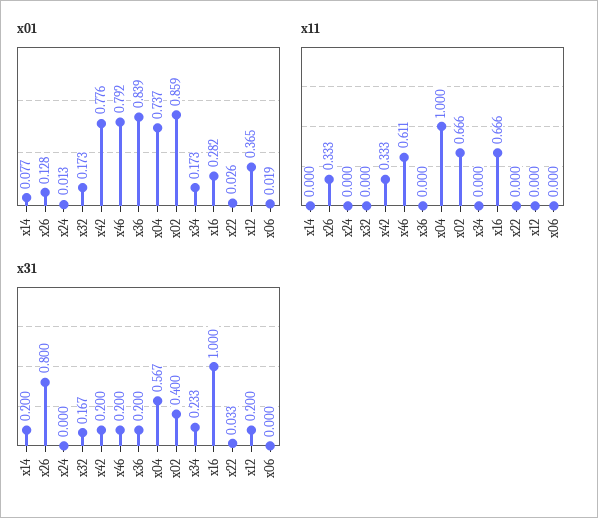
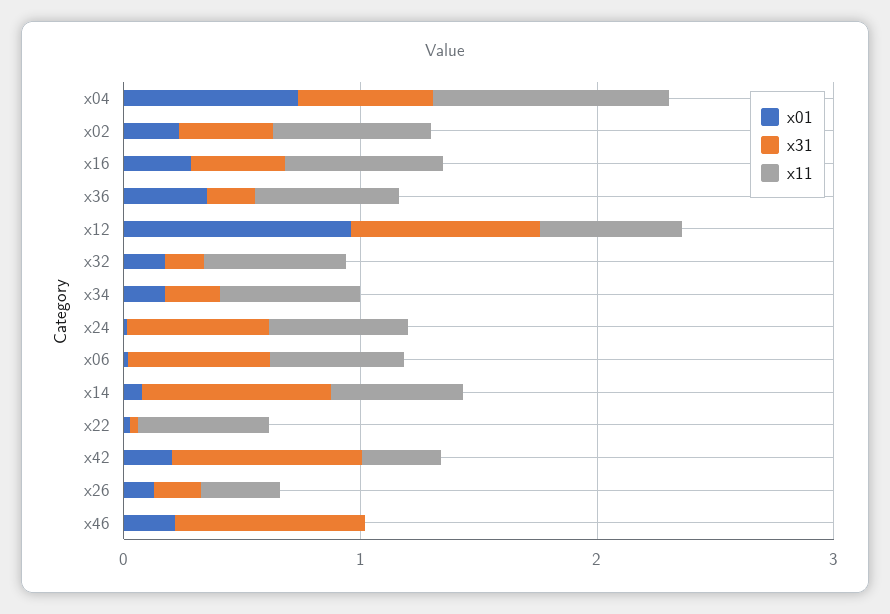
x01, x42: 0.776 -> 0.2
x01, x46: 0.792 -> 0.2
x01, x36: 0.839 -> 0.4
x01, x02: 0.859 -> 0.2
x01, x12: 0.365 -> 1
x11, x14: 0 -> 0.6
x11, x24: 0 -> 0.6
x11, x32: 0 -> 0.6
x11, x46: 0.611 -> 0
x11, x36: 0 -> 0.6
x11, x34: 0 -> 0.6
x11, x22: 0 -> 0.6
x11, x12: 0 -> 0.6
x11, x06: 0 -> 0.6
x31, x14: 0.2 -> 0.8
x31, x26: 0.8 -> 0.2
x31, x24: 0 -> 0.6
x31, x42: 0.2 -> 0.8
x31, x46: 0.2 -> 0.8
x31, x16: 1 -> 0.4
x31, x12: 0.2 -> 0.8
x31, x06: 0 -> 0.6

